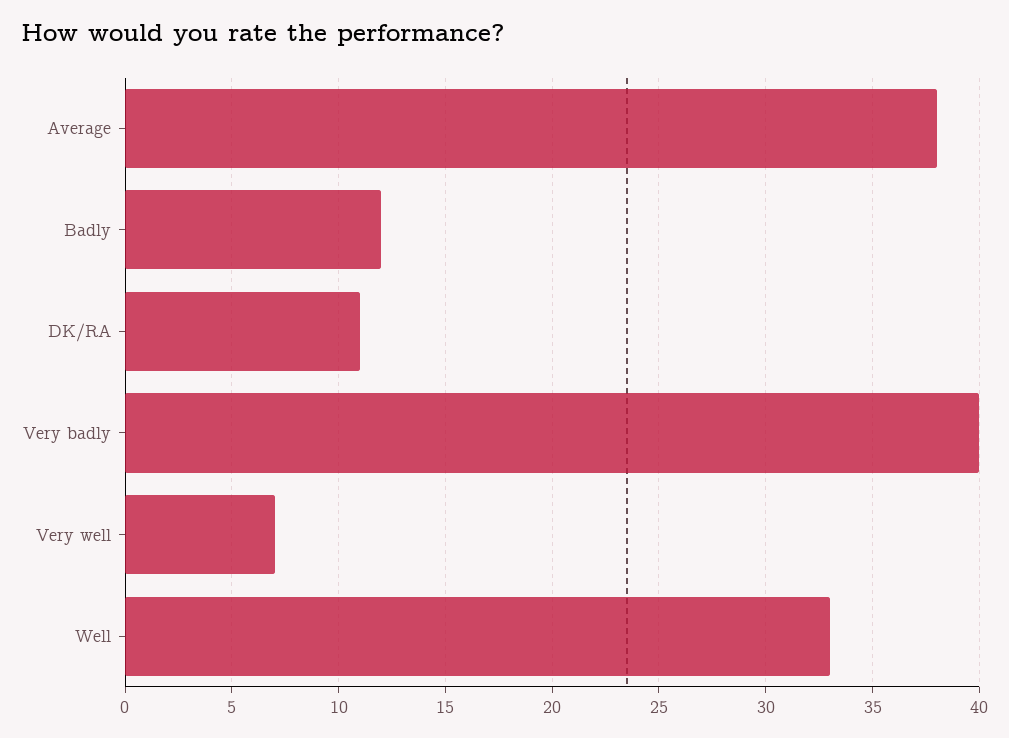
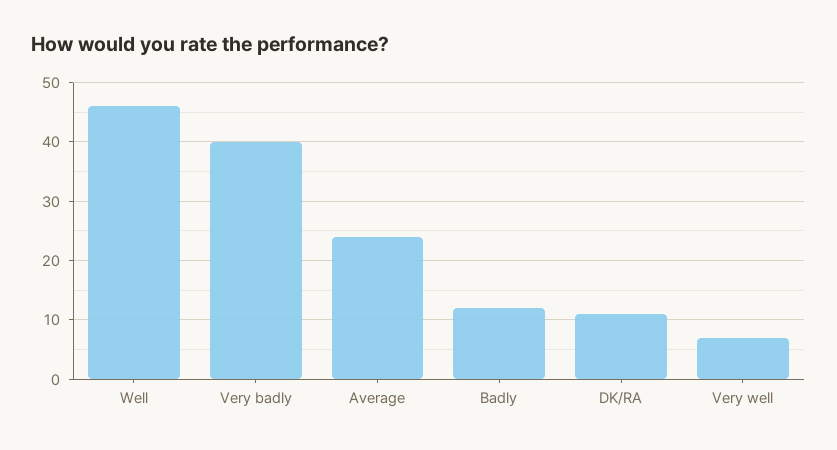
Average: 38 -> 25
Well: 33 -> 45

